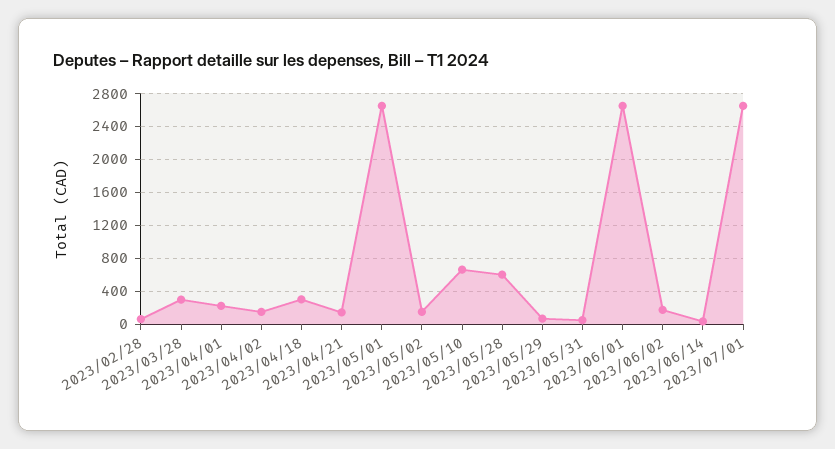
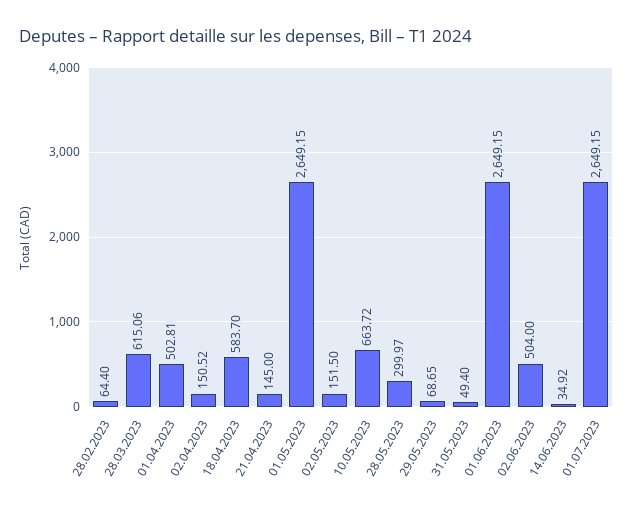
2023/03/28: 300 -> 615.06
2023/04/01: 200 -> 502.81
2023/04/18: 300 -> 583.7
2023/05/28: 600 -> 299.97
2023/06/02: 200 -> 504

